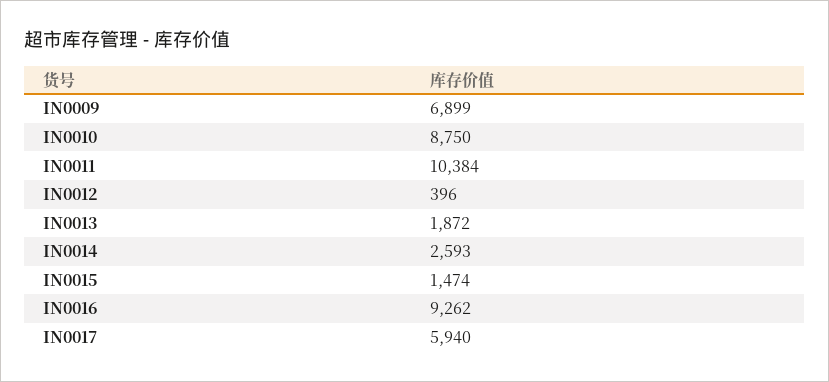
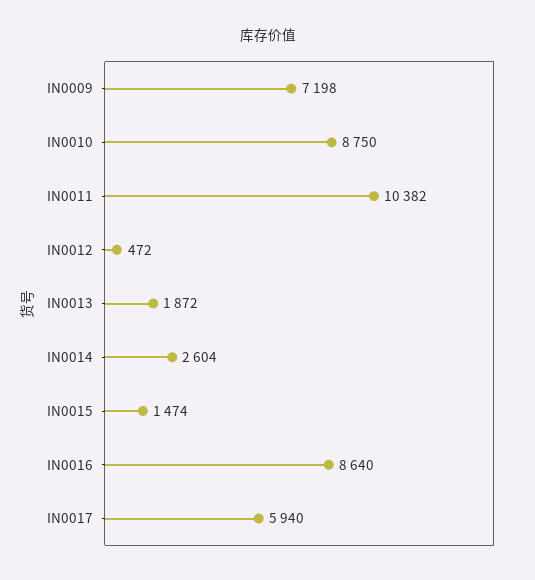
IN0009: 6899 -> 7198
IN0011: 10384 -> 10382
IN0012: 396 -> 472
IN0014: 2593 -> 2604
IN0016: 9262 -> 8640

